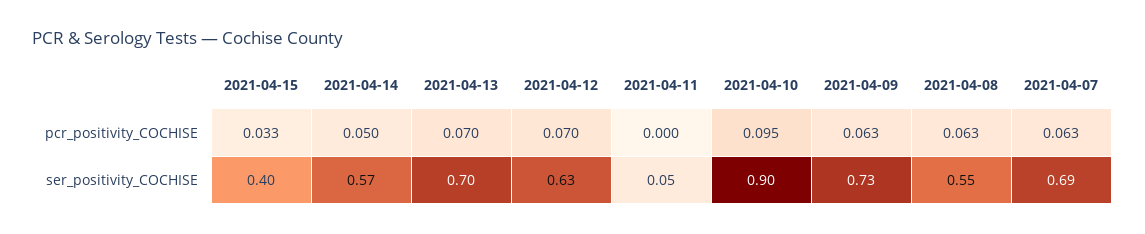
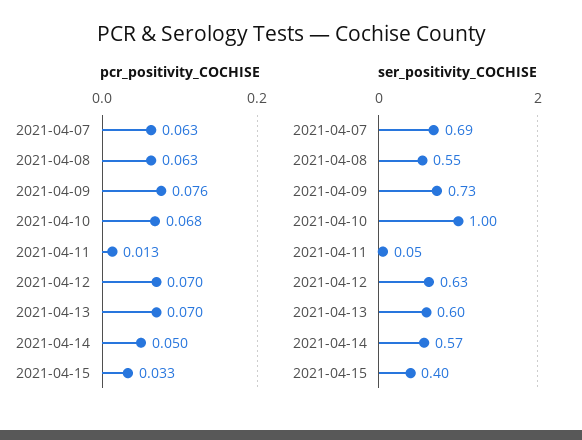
pcr_positivity_COCHISE, 2021-04-11: 0 -> 0.013
pcr_positivity_COCHISE, 2021-04-10: 0.095 -> 0.068
pcr_positivity_COCHISE, 2021-04-09: 0.063 -> 0.076
ser_positivity_COCHISE, 2021-04-13: 0.7 -> 0.6
ser_positivity_COCHISE, 2021-04-10: 0.9 -> 1

